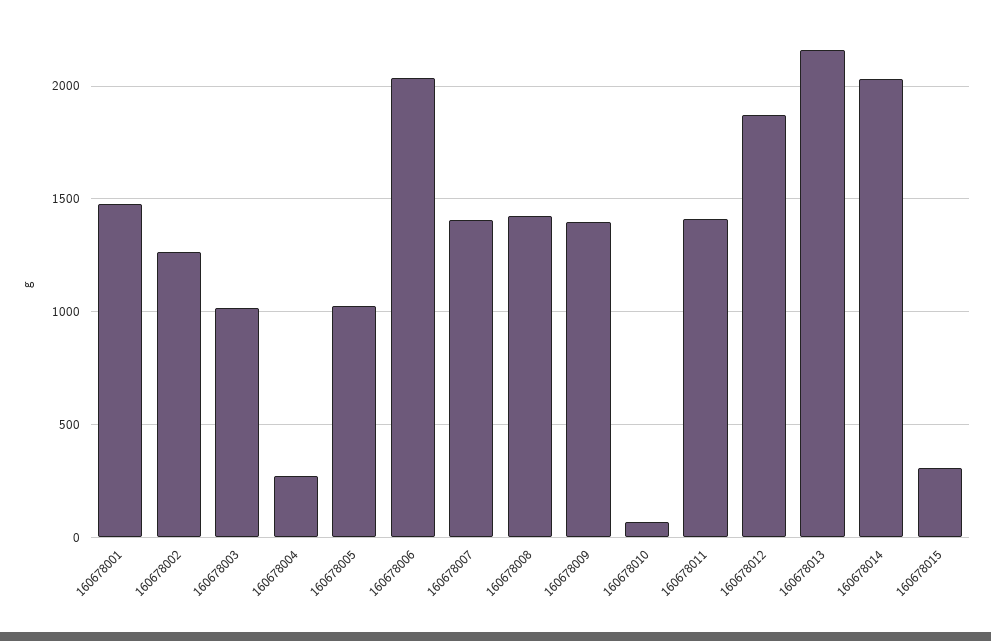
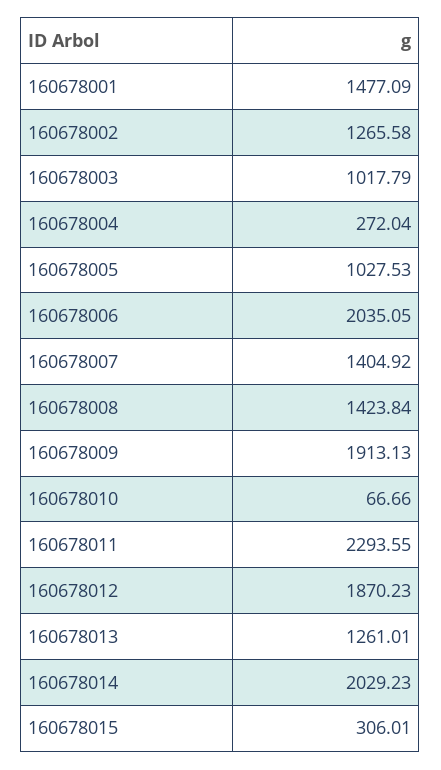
160678009: 1400 -> 1913.13
160678011: 1400 -> 2293.55
160678013: 2150 -> 1261.01

